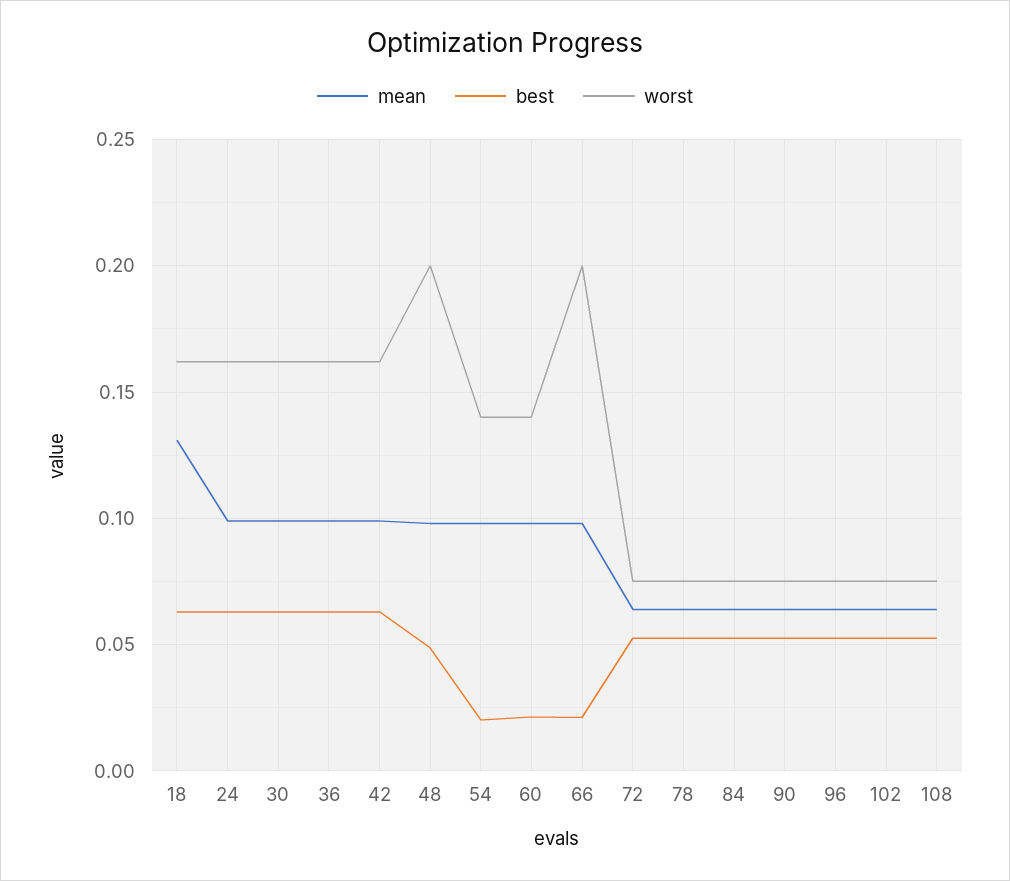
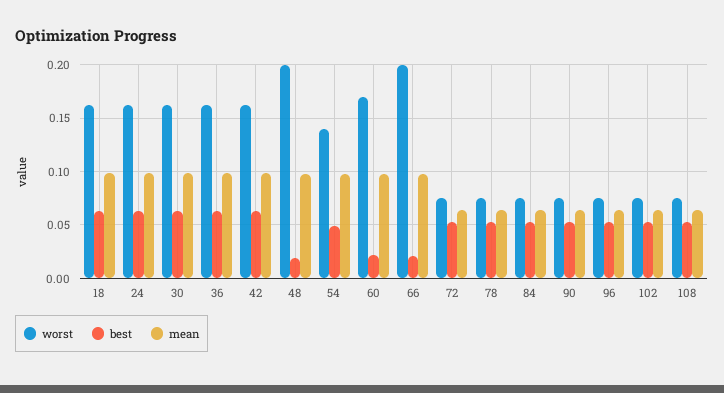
mean, 18: 0.13 -> 0.1
best, 48: 0.05 -> 0.02
best, 54: 0.02 -> 0.05
worst, 60: 0.14 -> 0.17

